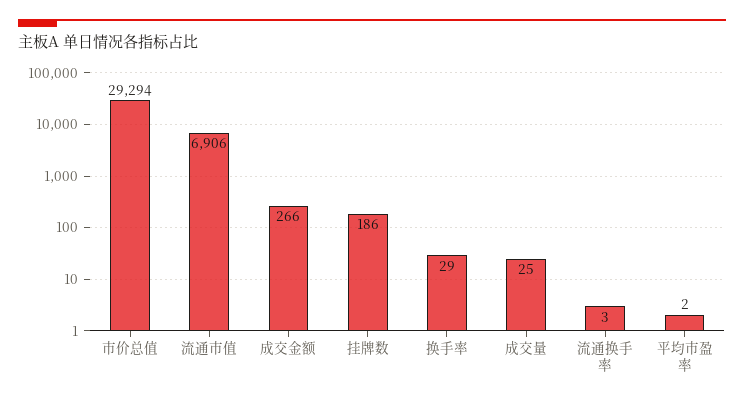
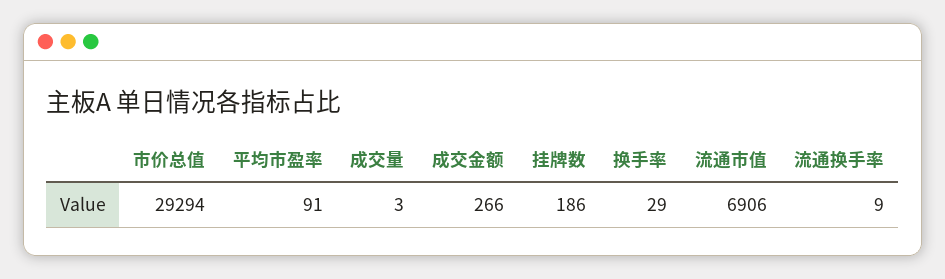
成交量: 25 -> 3
流通换手率: 3 -> 9
平均市盈率: 2 -> 91

